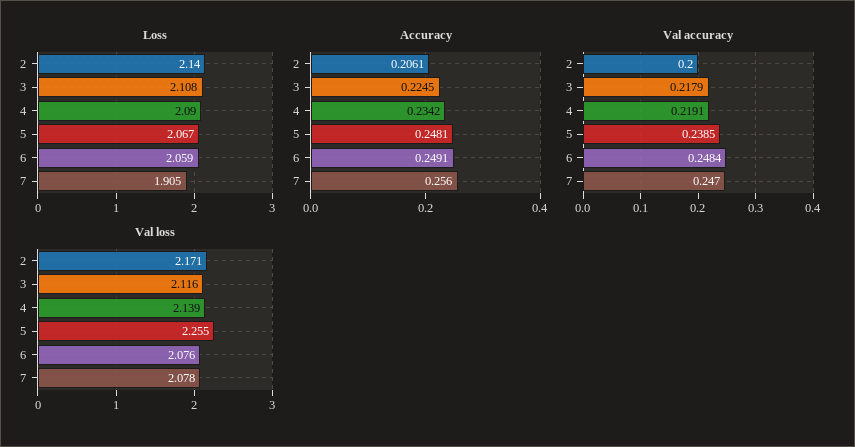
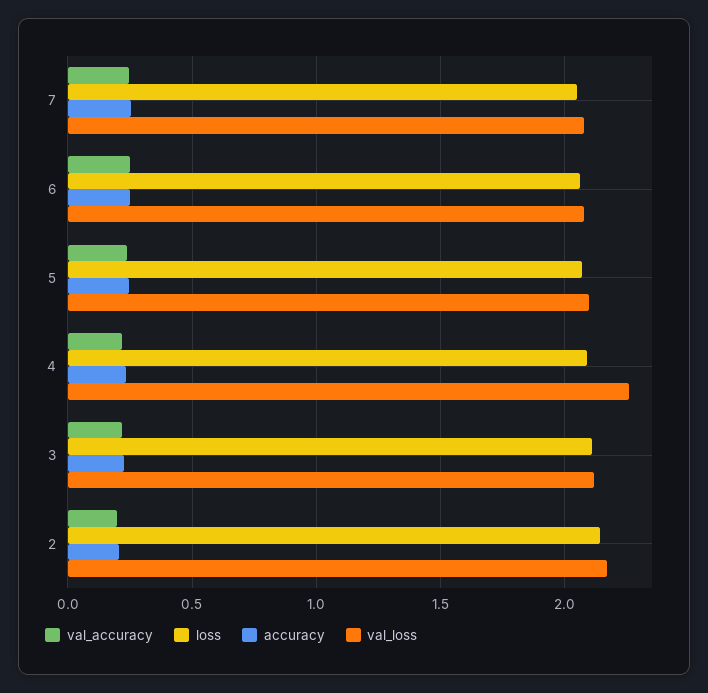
Loss, 7: 1.905 -> 2.05
Val loss, 4: 2.139 -> 2.25
Val loss, 5: 2.255 -> 2.1

